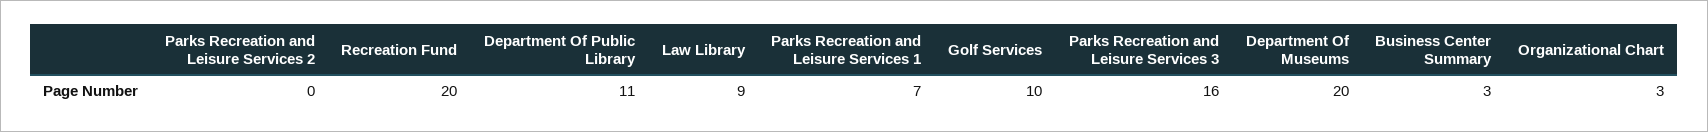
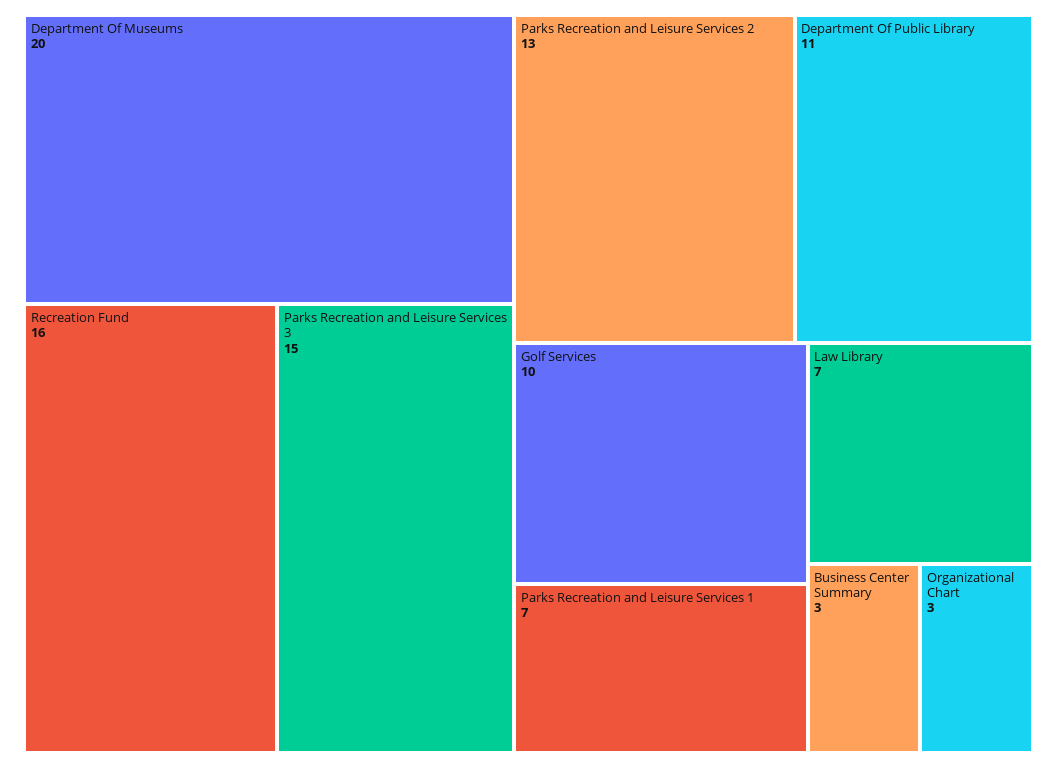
Parks Recreation and Leisure Services 2: 0 -> 13
Recreation Fund: 20 -> 16
Law Library: 9 -> 7
Parks Recreation and Leisure Services 3: 16 -> 15

